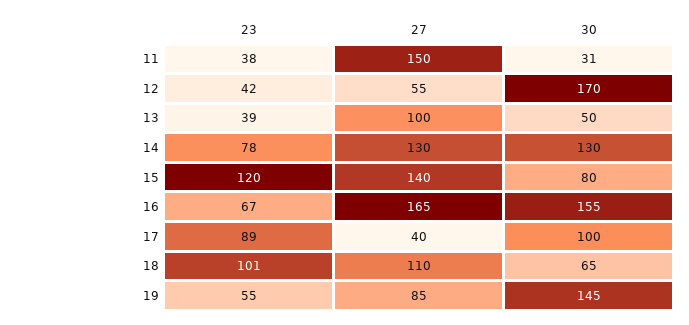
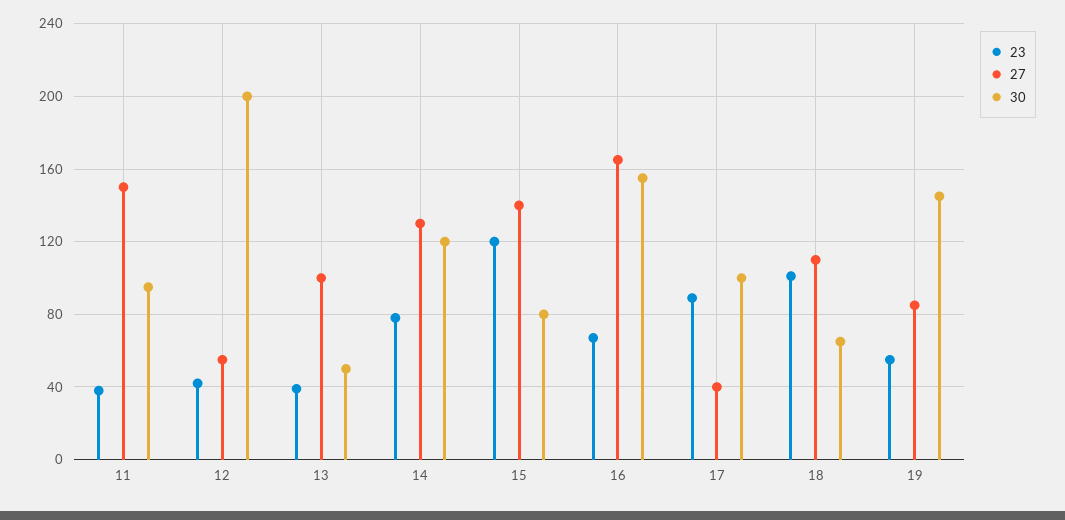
30, 11: 31 -> 95
30, 12: 170 -> 200
30, 14: 130 -> 120

